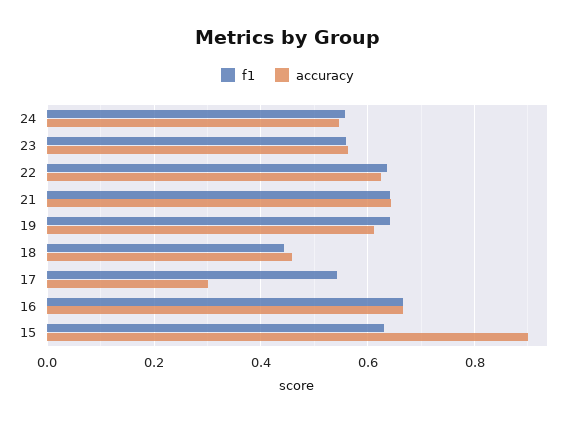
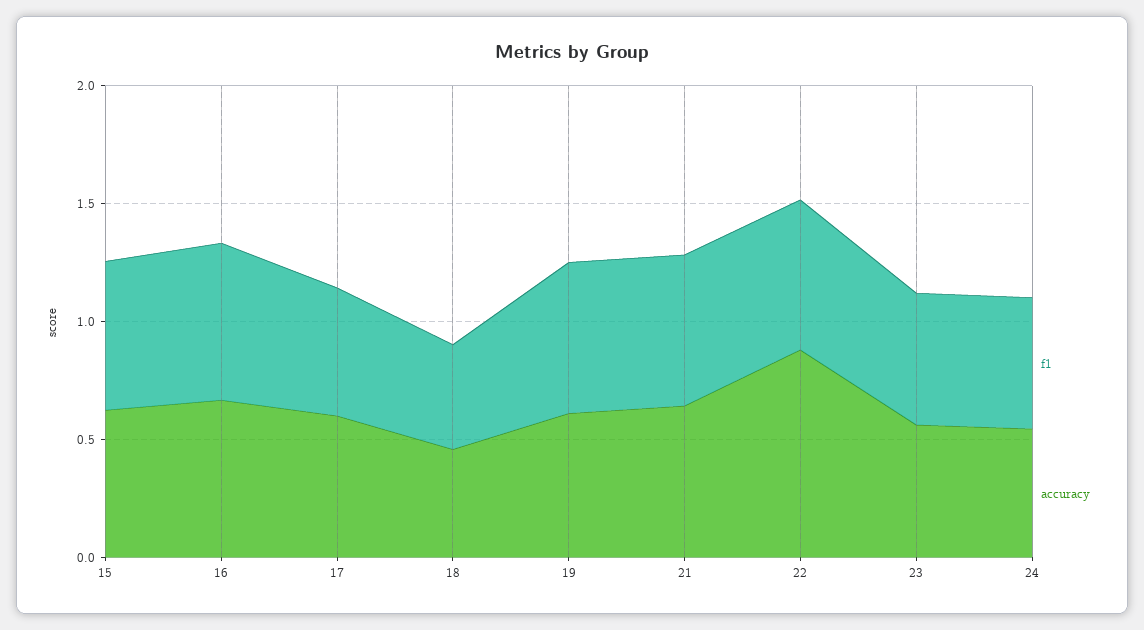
accuracy, 22: 0.62 -> 0.9
accuracy, 17: 0.3 -> 0.6
accuracy, 15: 0.9 -> 0.6

